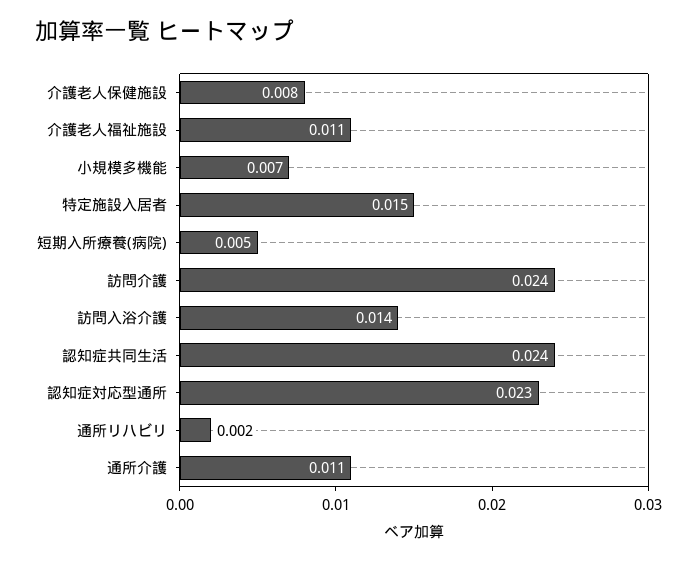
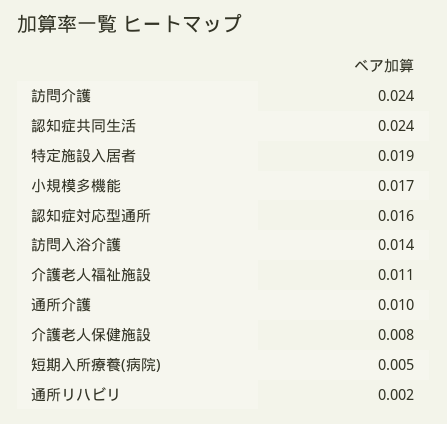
小規模多機能: 0.007 -> 0.017
特定施設入居者: 0.015 -> 0.019
認知症対応型通所: 0.023 -> 0.016
通所介護: 0.011 -> 0.01

